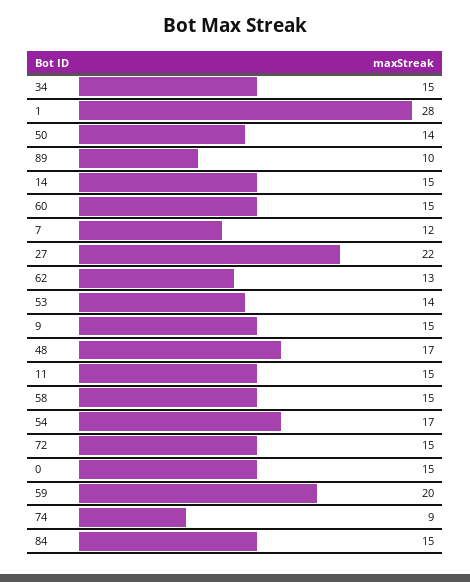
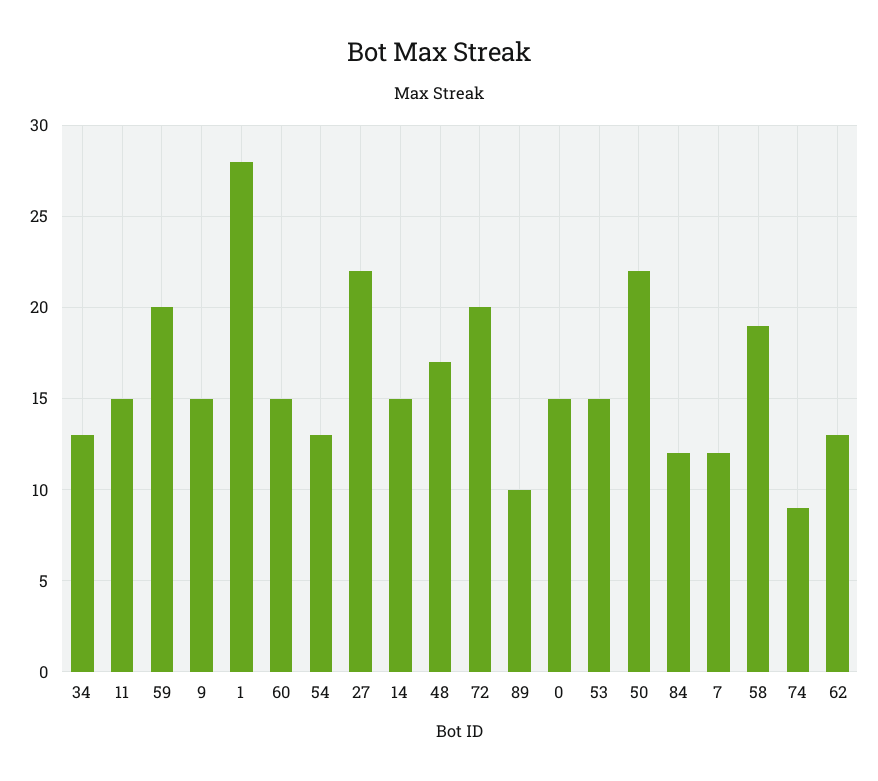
34: 15 -> 13
50: 14 -> 22
53: 14 -> 15
58: 15 -> 19
54: 17 -> 13
72: 15 -> 20
84: 15 -> 12

